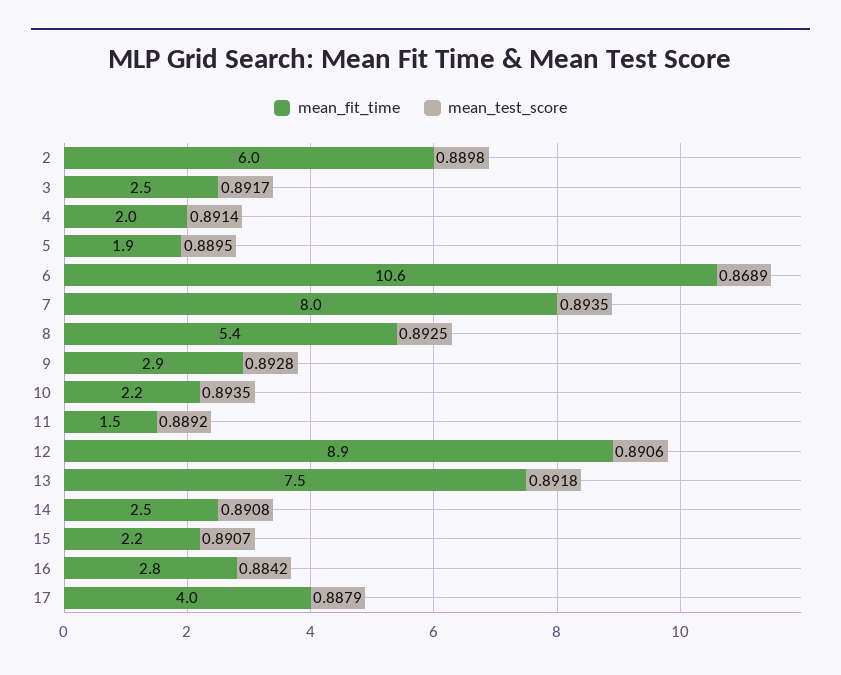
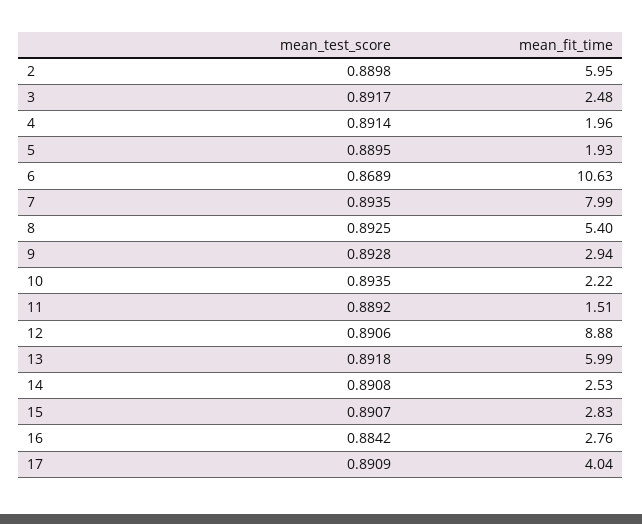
mean_fit_time, 13: 7.5 -> 5.99
mean_fit_time, 15: 2.2 -> 2.83
mean_test_score, 17: 0.8879 -> 0.8909

